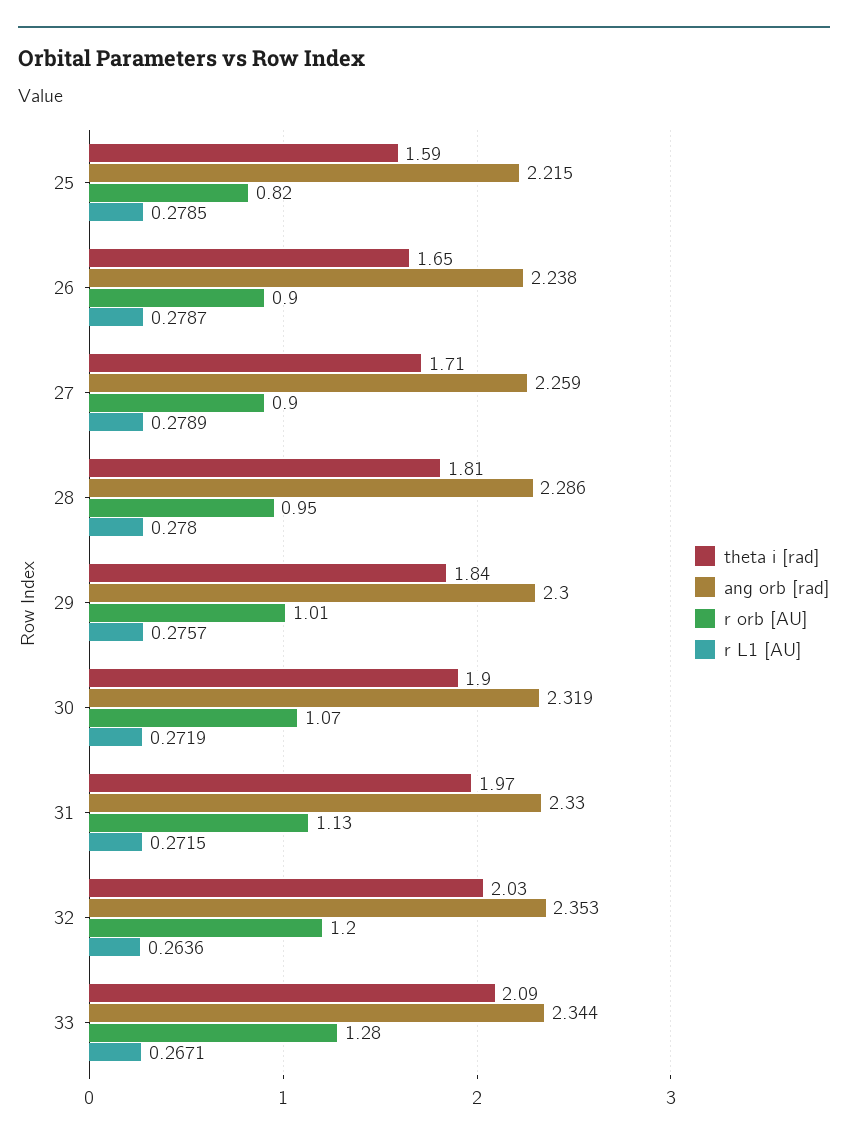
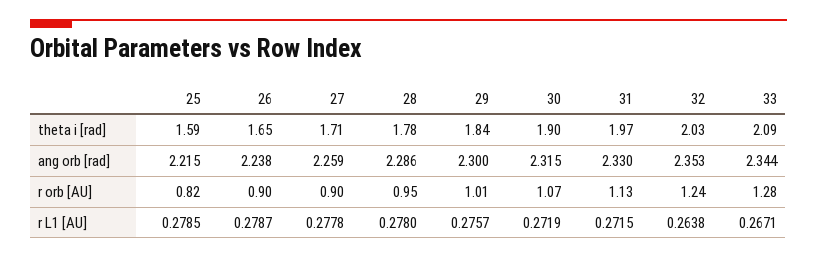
r L1 [AU], 27: 0.2789 -> 0.2778
theta i [rad], 28: 1.81 -> 1.78
ang orb [rad], 30: 2.319 -> 2.315
r orb [AU], 32: 1.2 -> 1.24
r L1 [AU], 32: 0.2636 -> 0.2638

